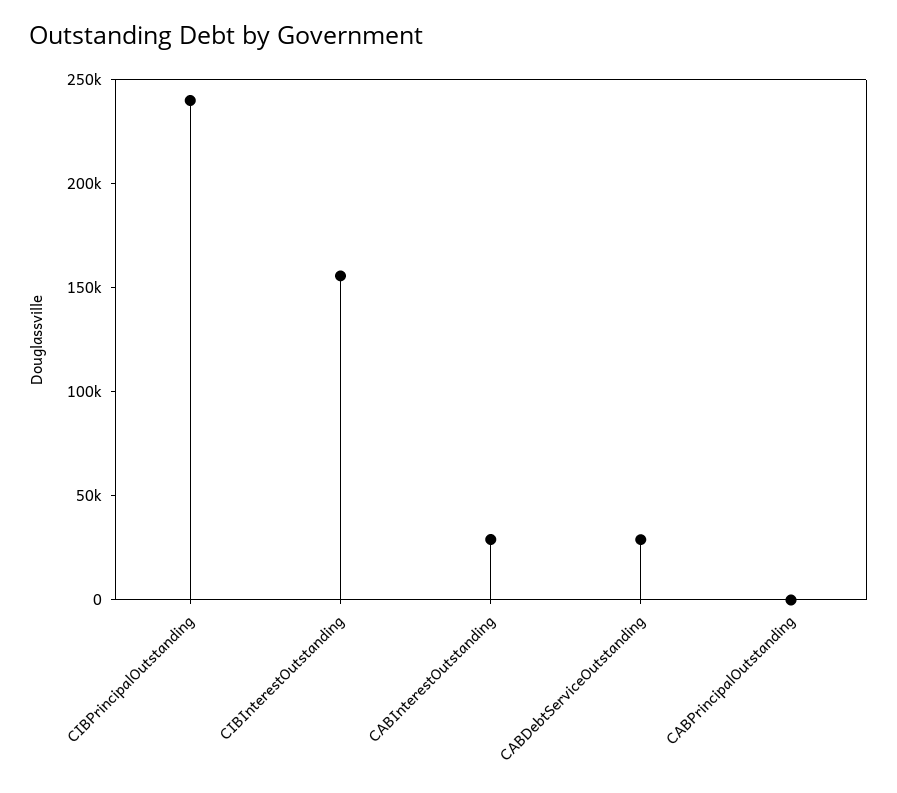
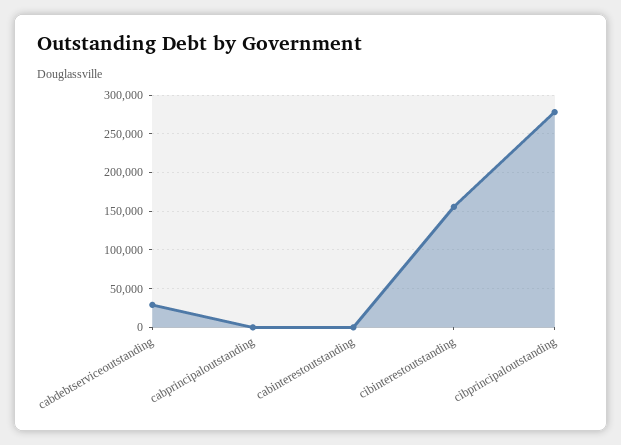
CIBPrincipalOutstanding: 240000 -> 280000
CABInterestOutstanding: 30000 -> 0

